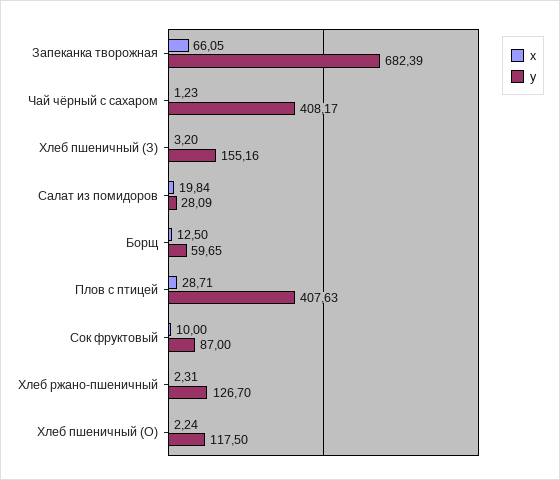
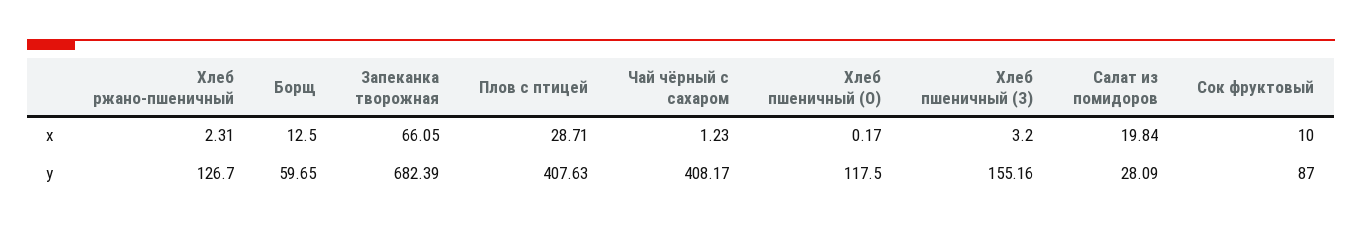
x, Хлеб пшеничный (О): 2.24 -> 0.17

